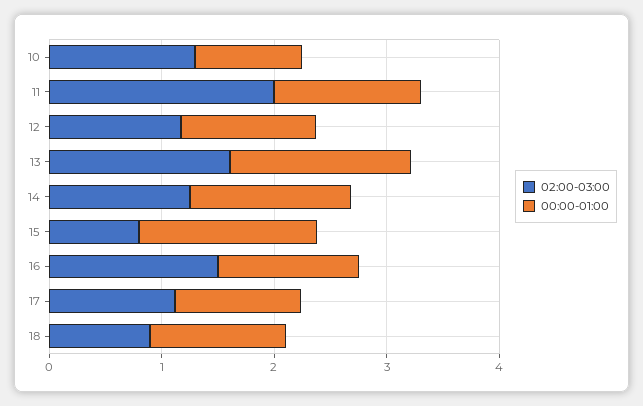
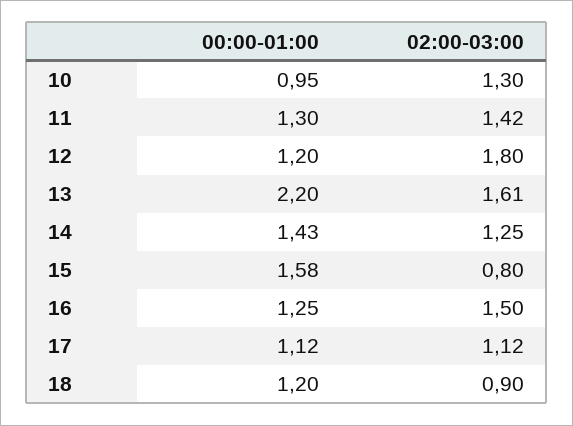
02:00-03:00, 11: 2 -> 1.42
02:00-03:00, 12: 1.2 -> 1.8
00:00-01:00, 13: 1.6 -> 2.2

